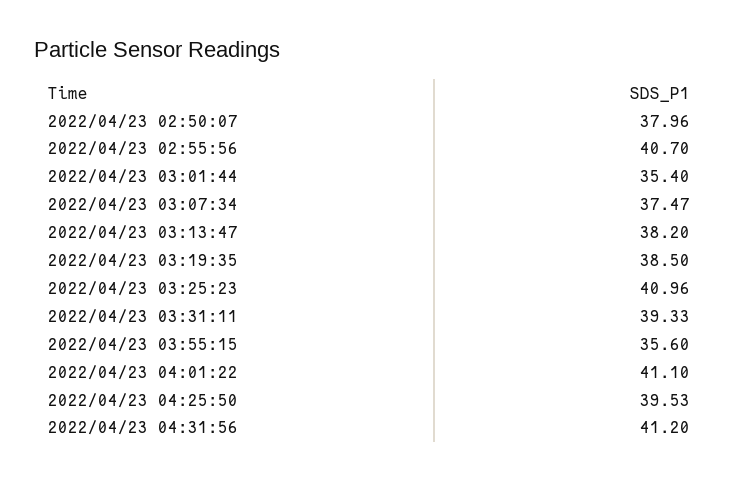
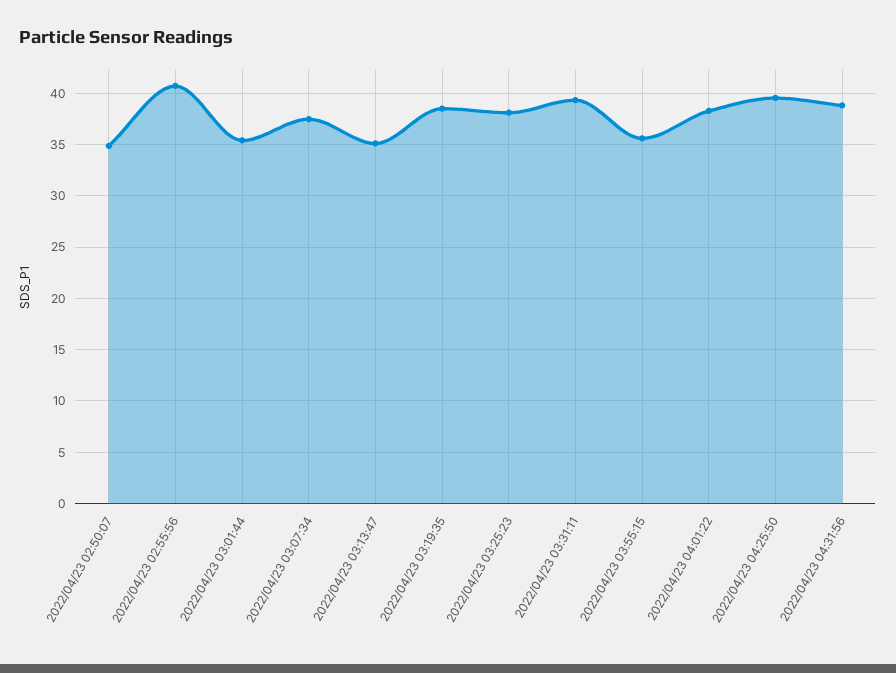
2022/04/23 02:50:07: 37.96 -> 35
2022/04/23 03:13:47: 38.2 -> 35
2022/04/23 03:25:23: 40.96 -> 38
2022/04/23 04:01:22: 41.1 -> 38
2022/04/23 04:31:56: 41.2 -> 39

